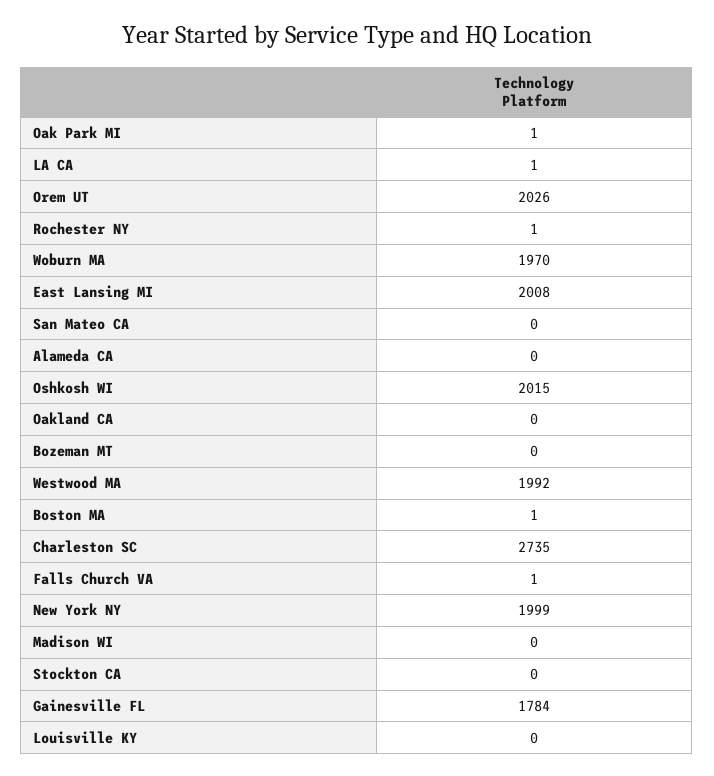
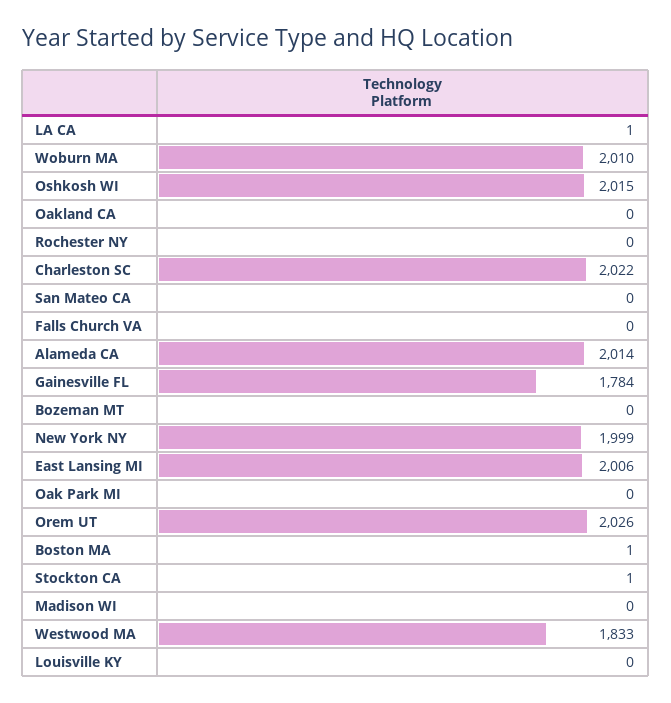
Oak Park MI: 1 -> 0
Rochester NY: 1 -> 0
Woburn MA: 1970 -> 2010
East Lansing MI: 2008 -> 2006
Alameda CA: 0 -> 2014
Westwood MA: 1992 -> 1833
Charleston SC: 2735 -> 2022
Falls Church VA: 1 -> 0
Stockton CA: 0 -> 1

